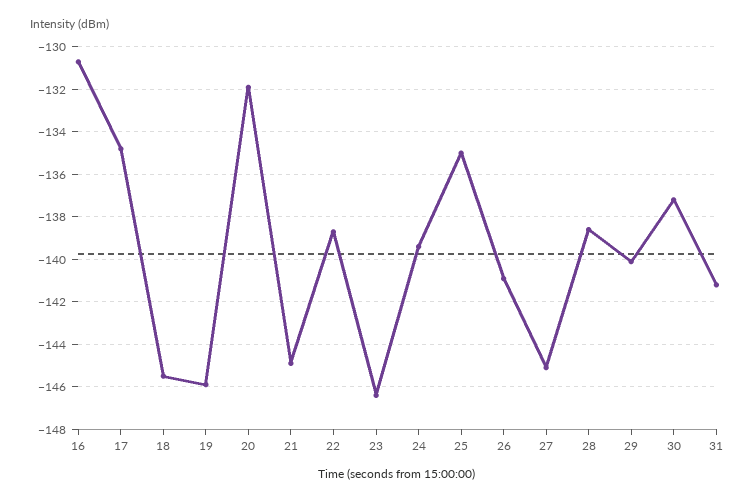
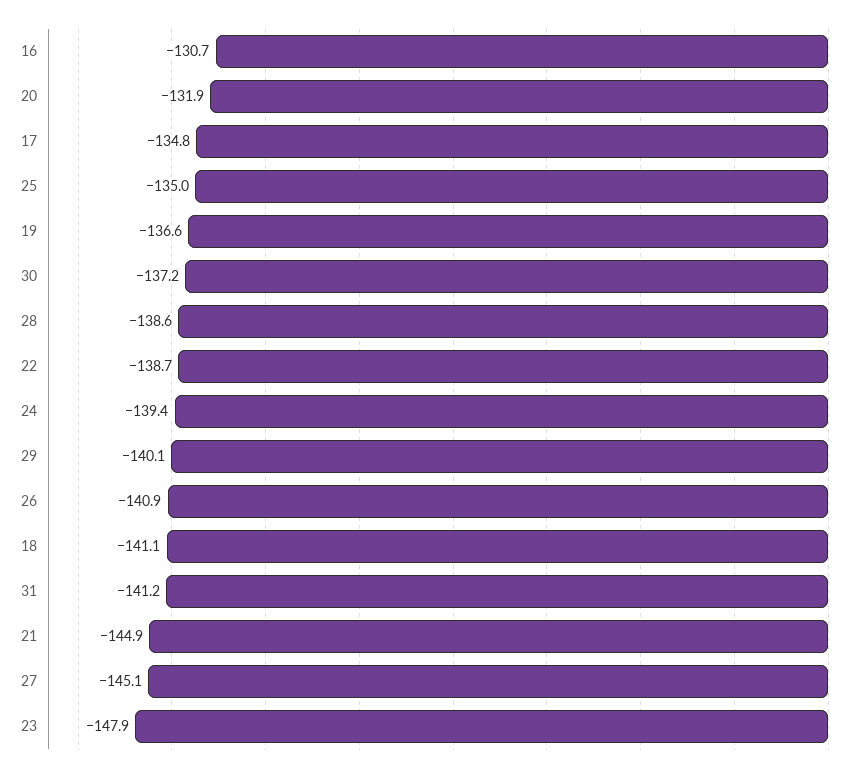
18: -145.5 -> -141.1
19: -146 -> -136.6
23: -146.5 -> -147.9

